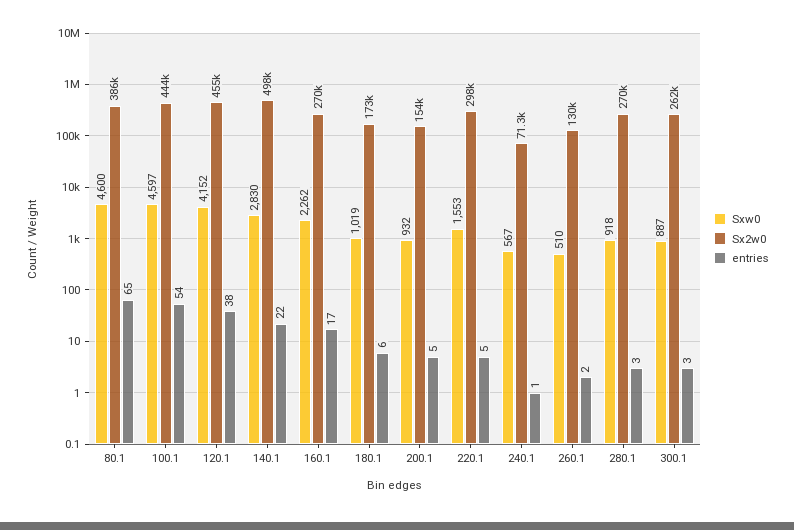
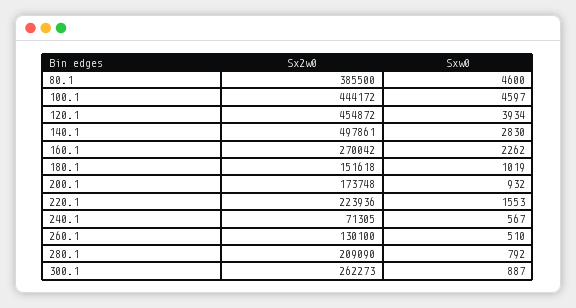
entries, 80.1: 65 -> none
entries, 100.1: 54 -> none
Sxw0, 120.1: 4152 -> 3934
entries, 120.1: 38 -> none
entries, 140.1: 22 -> none
entries, 160.1: 17 -> none
Sx2w0, 180.1: 173000 -> 151618
entries, 180.1: 6 -> none
Sx2w0, 200.1: 154000 -> 173748
entries, 200.1: 5 -> none
Sx2w0, 220.1: 298000 -> 223936
entries, 220.1: 5 -> none
entries, 240.1: 1 -> none
entries, 260.1: 2 -> none
Sxw0, 280.1: 918 -> 792
Sx2w0, 280.1: 270000 -> 209090
entries, 280.1: 3 -> none
entries, 300.1: 3 -> none

